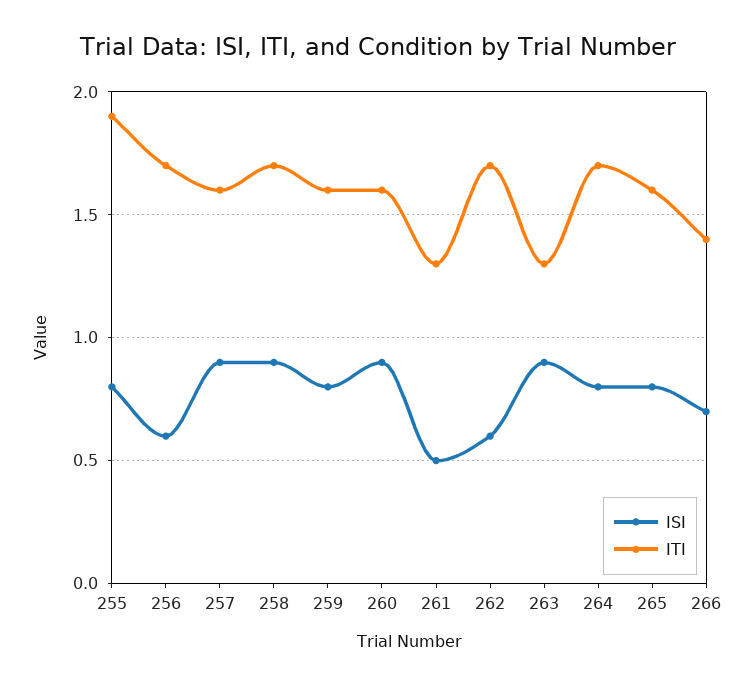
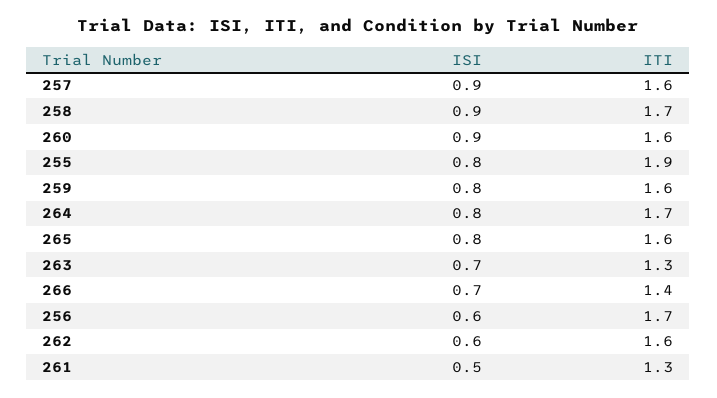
ITI, 262: 1.7 -> 1.6
ISI, 263: 0.9 -> 0.7

